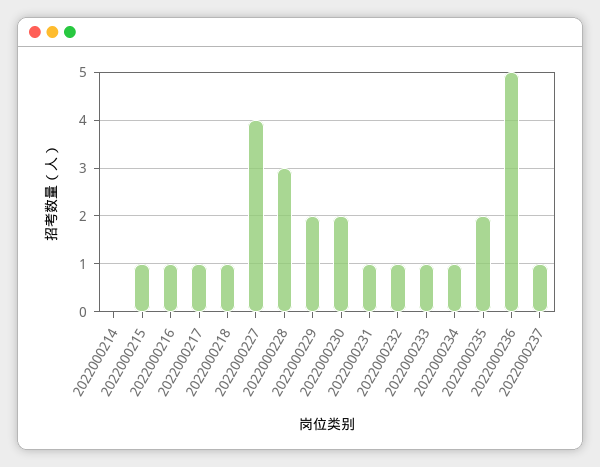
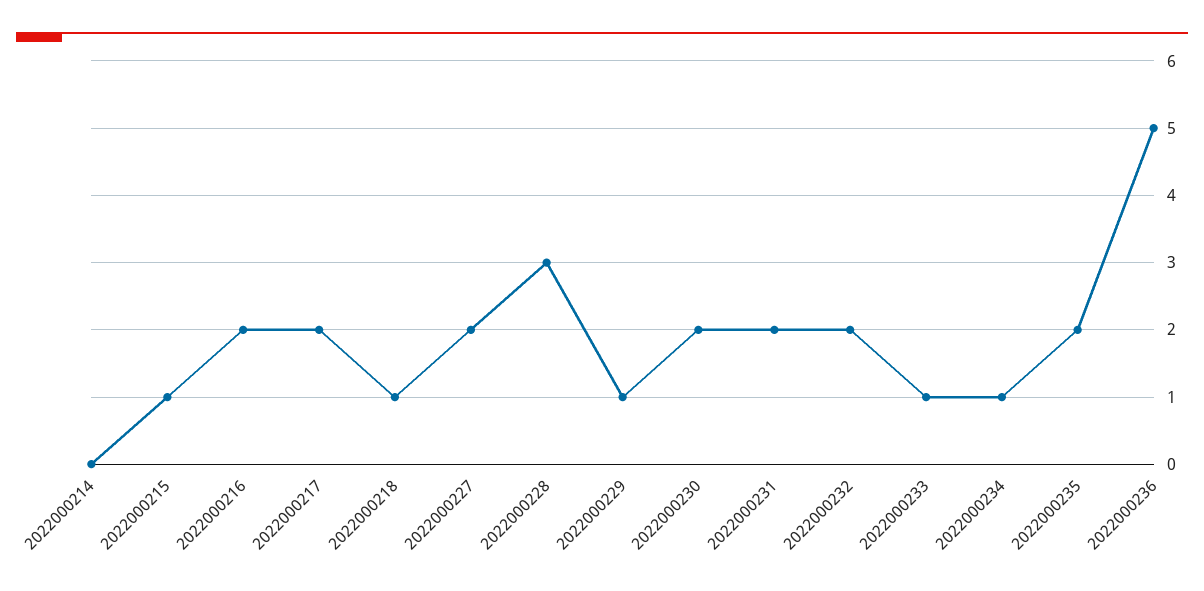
2022000216: 1 -> 2
2022000217: 1 -> 2
2022000227: 4 -> 2
2022000229: 2 -> 1
2022000231: 1 -> 2
2022000232: 1 -> 2
2022000237: 1 -> none

